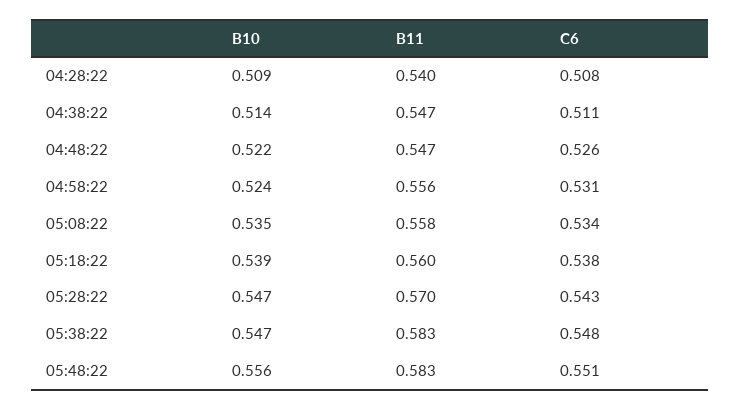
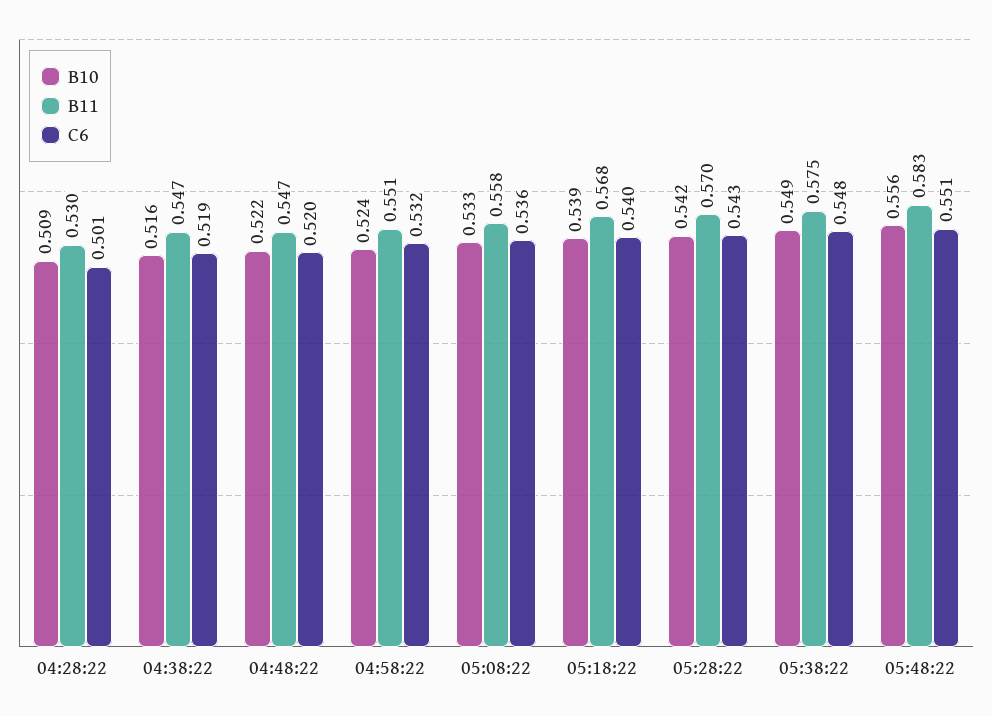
B11, 04:28:22: 0.54 -> 0.53
C6, 04:28:22: 0.508 -> 0.501
B10, 04:38:22: 0.514 -> 0.516
C6, 04:38:22: 0.511 -> 0.519
C6, 04:48:22: 0.526 -> 0.52
B11, 04:58:22: 0.556 -> 0.551
C6, 04:58:22: 0.531 -> 0.532
B10, 05:08:22: 0.535 -> 0.533
C6, 05:08:22: 0.534 -> 0.536
B11, 05:18:22: 0.56 -> 0.568
C6, 05:18:22: 0.538 -> 0.54
B10, 05:28:22: 0.547 -> 0.542
B10, 05:38:22: 0.547 -> 0.549
B11, 05:38:22: 0.583 -> 0.575

